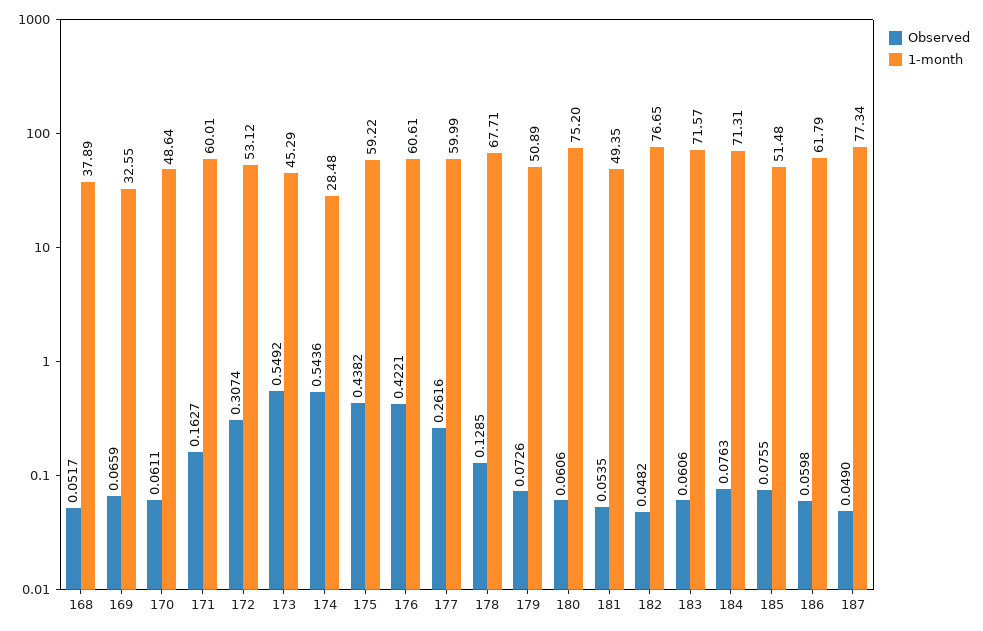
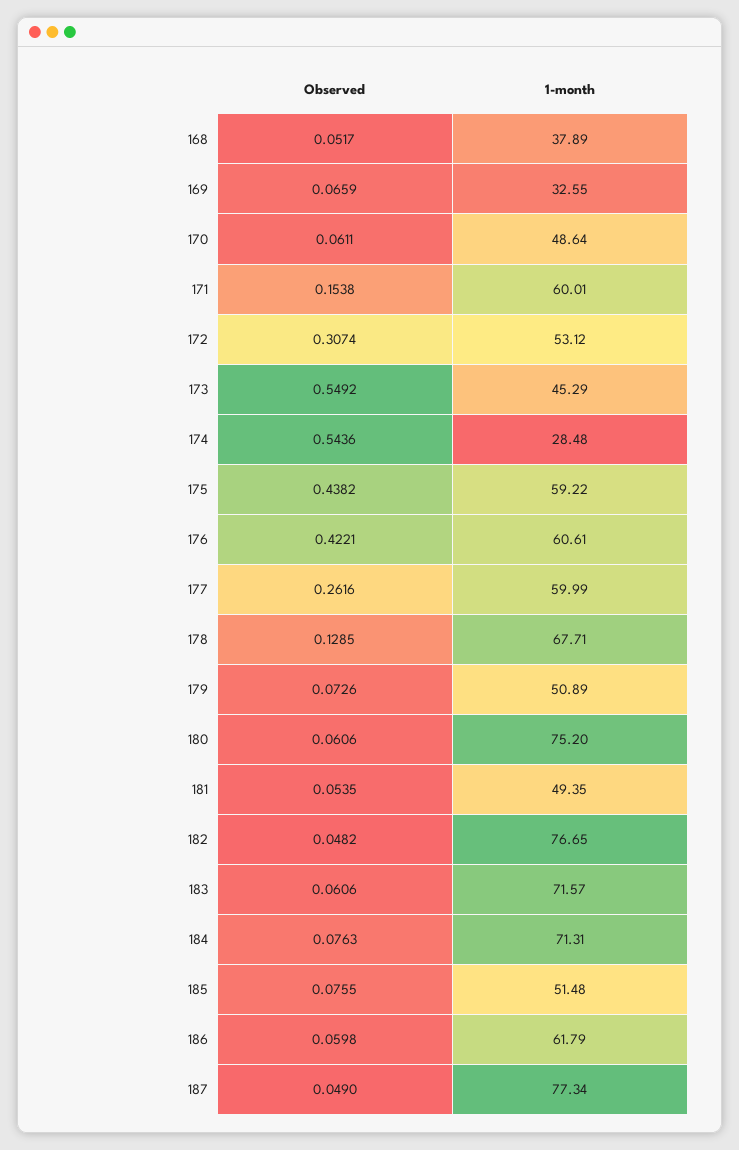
Observed, 171: 0.1627 -> 0.1538

